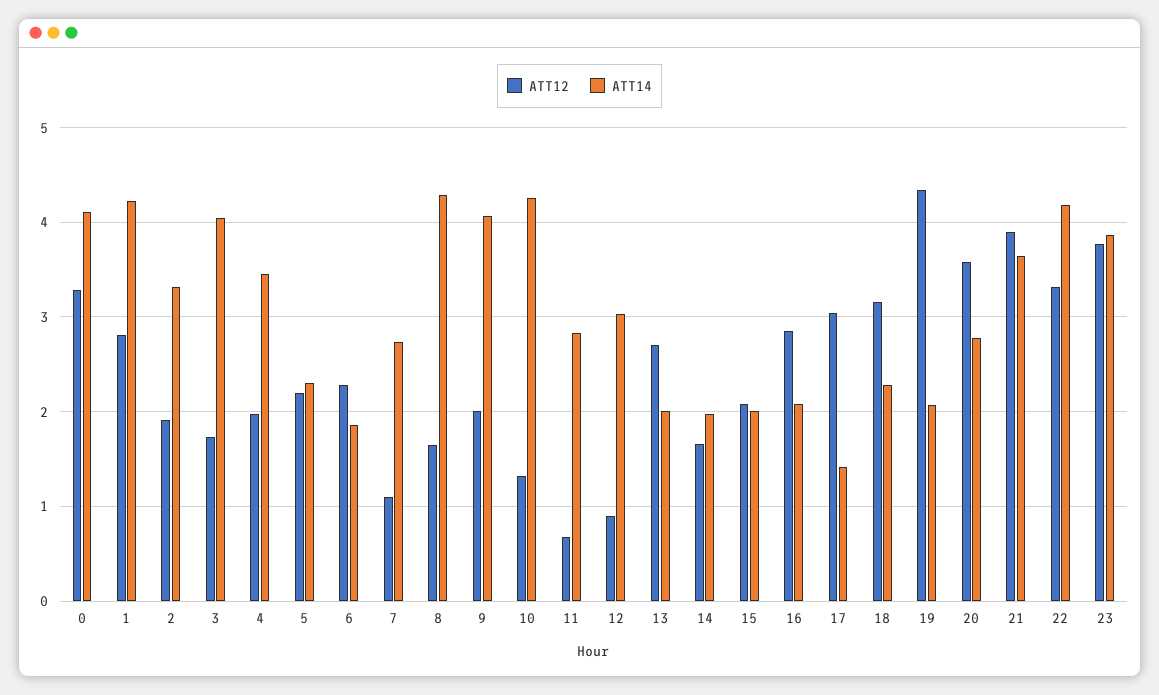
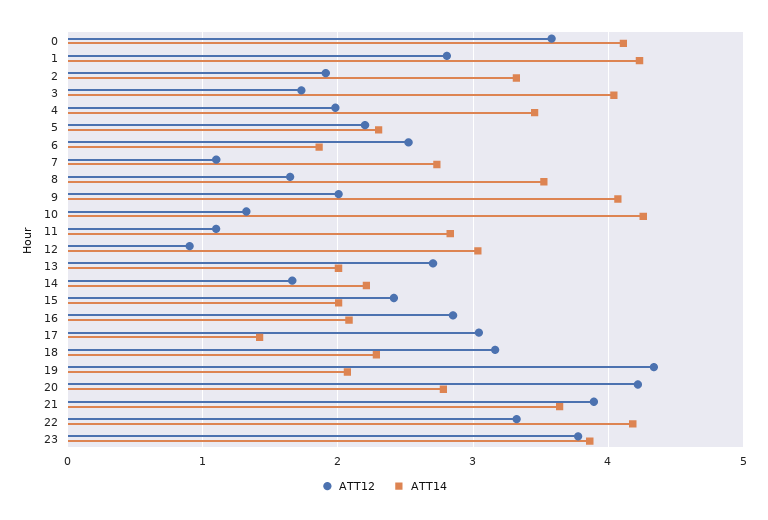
ATT12, 0: 3.3 -> 3.6
ATT12, 6: 2.3 -> 2.5
ATT14, 8: 4.3 -> 3.5
ATT12, 11: 0.7 -> 1.1
ATT14, 14: 2 -> 2.2
ATT12, 15: 2.1 -> 2.4
ATT12, 20: 3.6 -> 4.2

